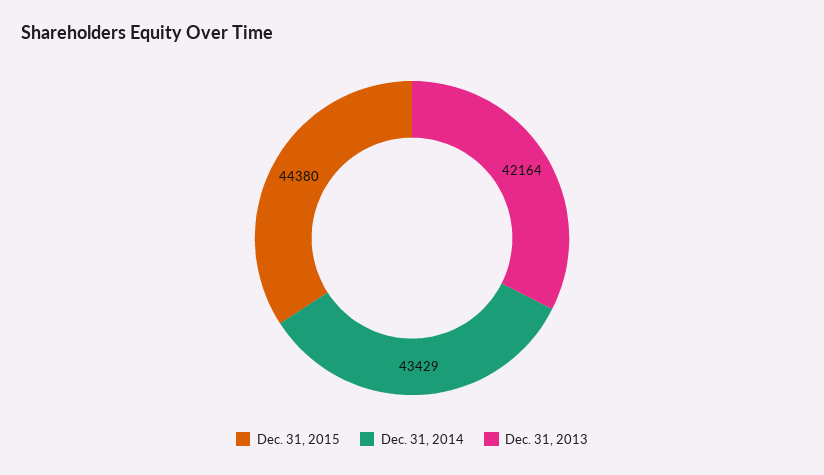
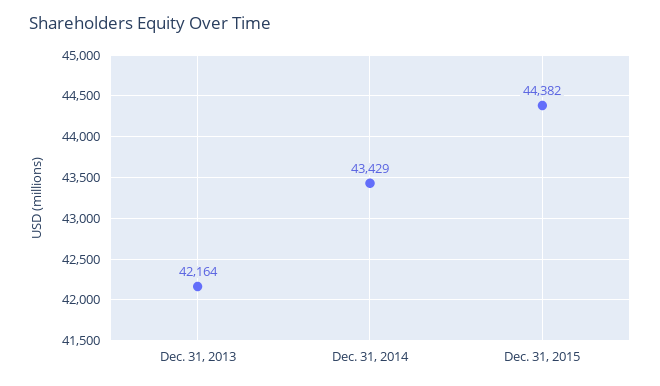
Dec. 31, 2015: 44380 -> 44382

